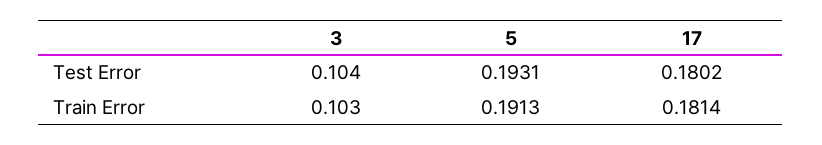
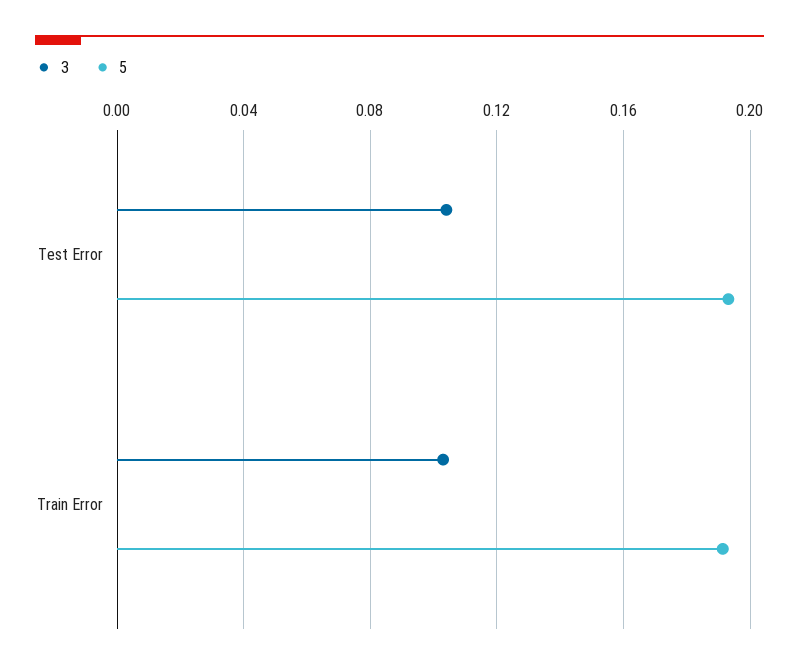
17, Test Error: 0.1802 -> none
17, Train Error: 0.1814 -> none

